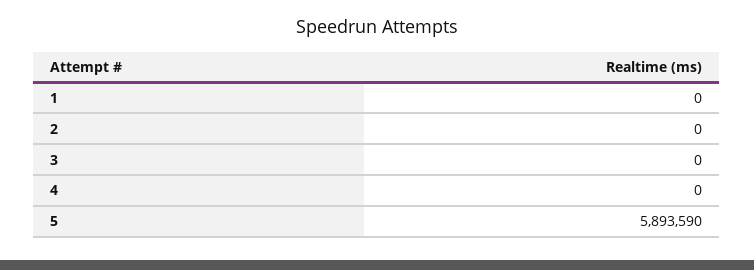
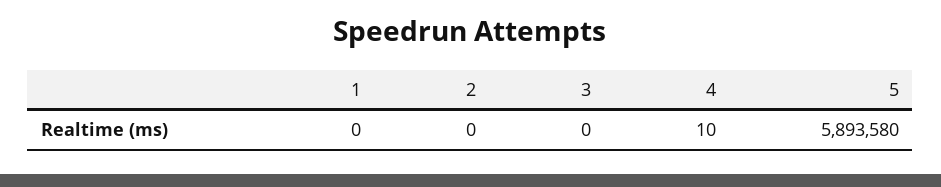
4: 0 -> 10
5: 5893590 -> 5893580

